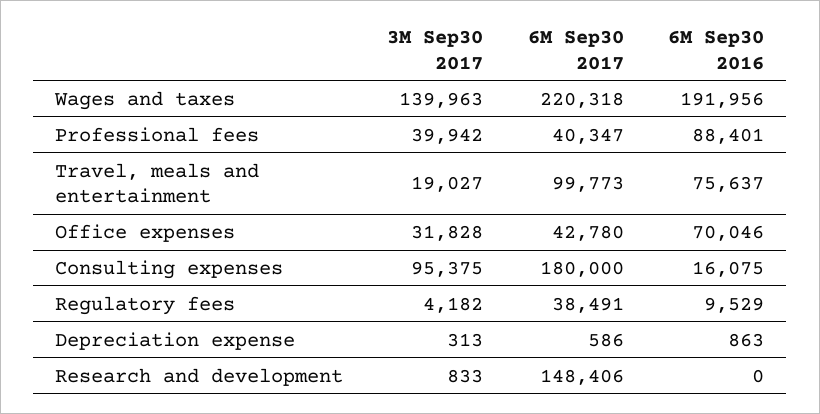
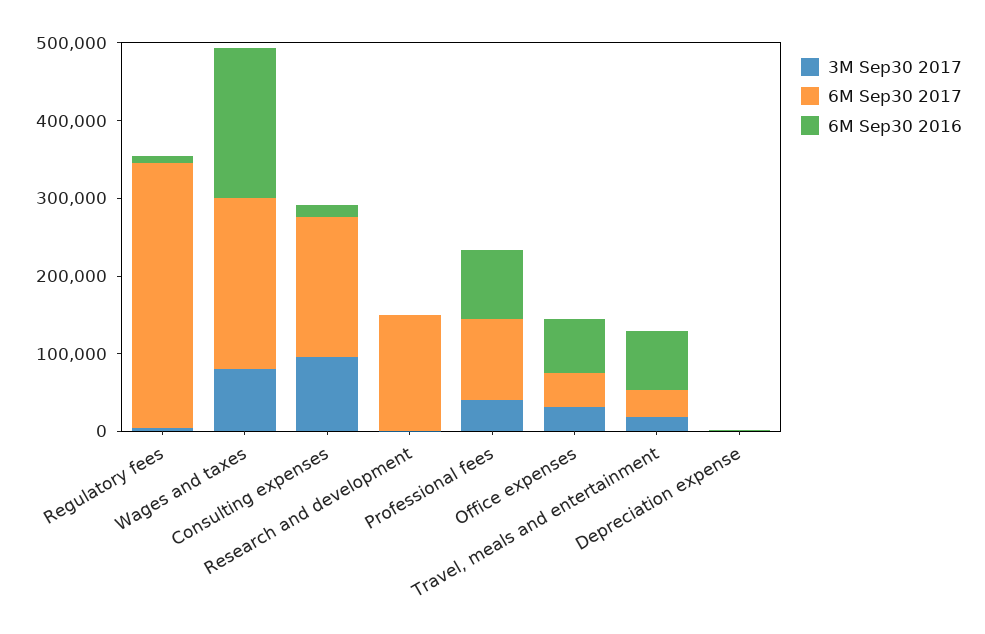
3M Sep30 2017, Wages and taxes: 139963 -> 80000
6M Sep30 2017, Professional fees: 40347 -> 100000
6M Sep30 2017, Travel, meals and entertainment: 99773 -> 40000
6M Sep30 2017, Regulatory fees: 38491 -> 340000

